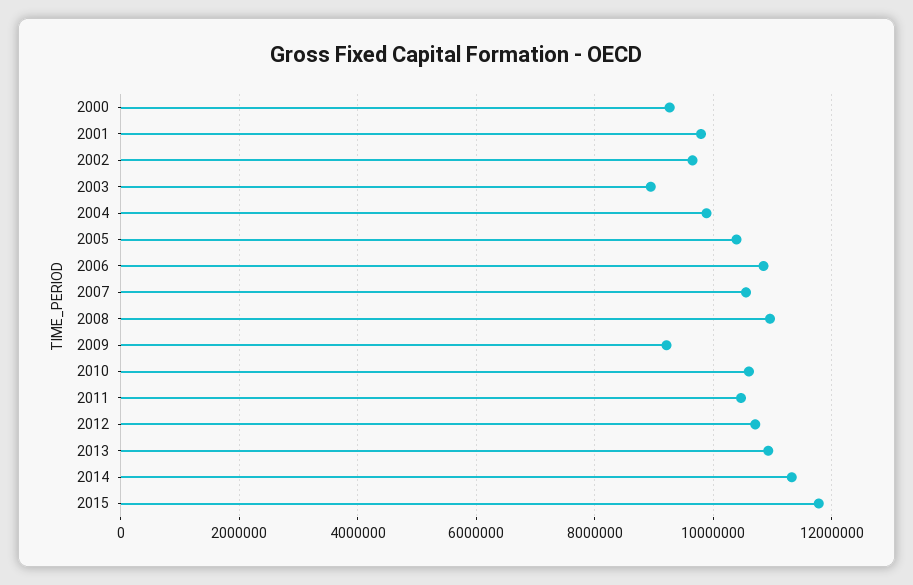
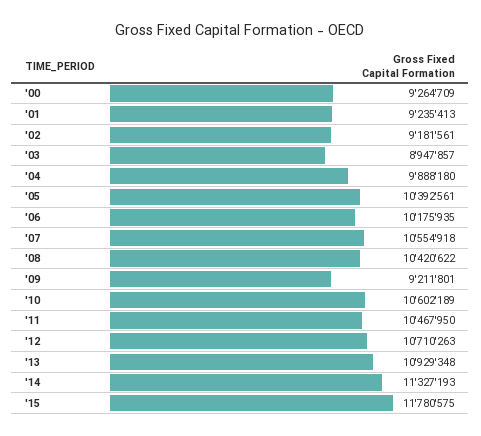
2001: 9800000 -> 9235413
2002: 9600000 -> 9181561
2006: 10800000 -> 10175935
2008: 11000000 -> 10420622

